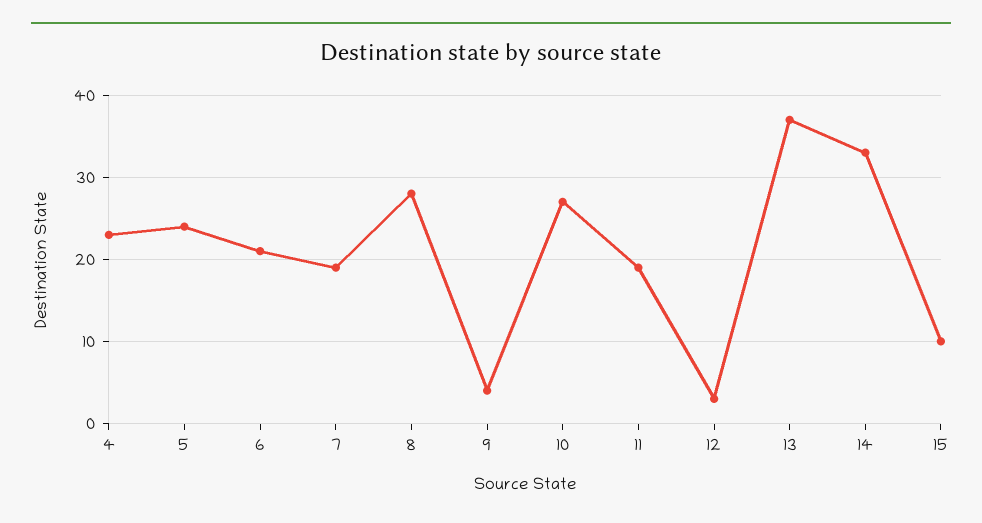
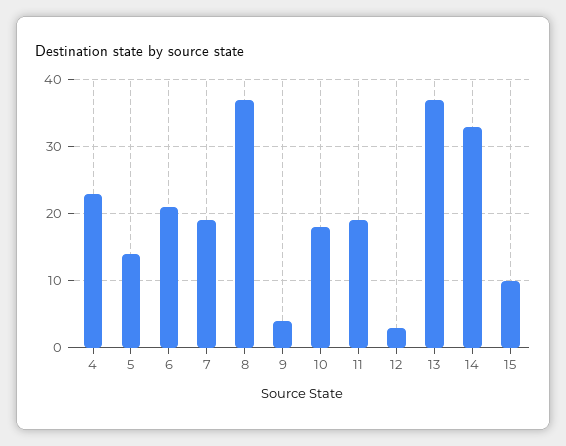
5: 24 -> 14
8: 28 -> 37
10: 27 -> 18

